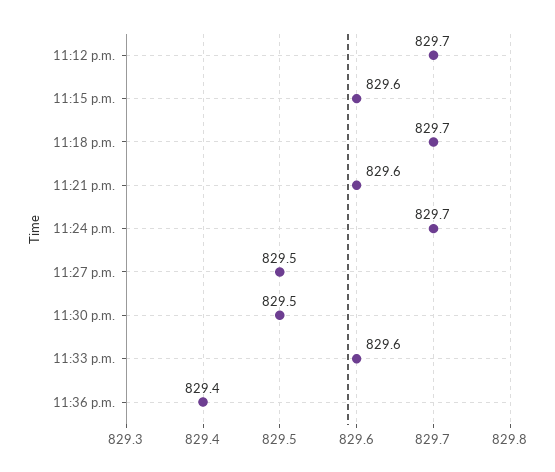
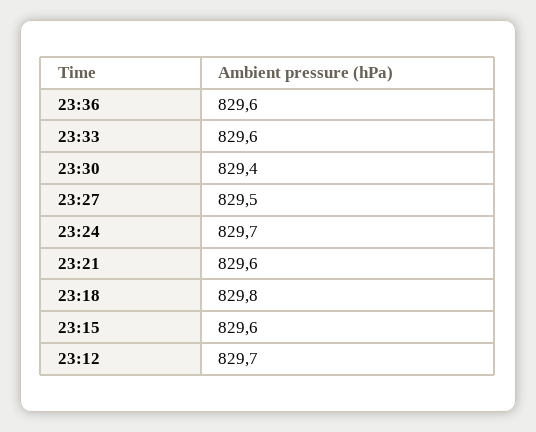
11:18 p.m.: 829.7 -> 829.8
11:30 p.m.: 829.5 -> 829.4
11:36 p.m.: 829.4 -> 829.6

